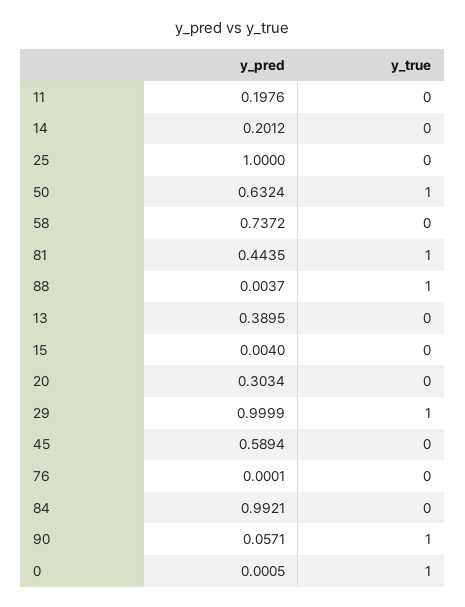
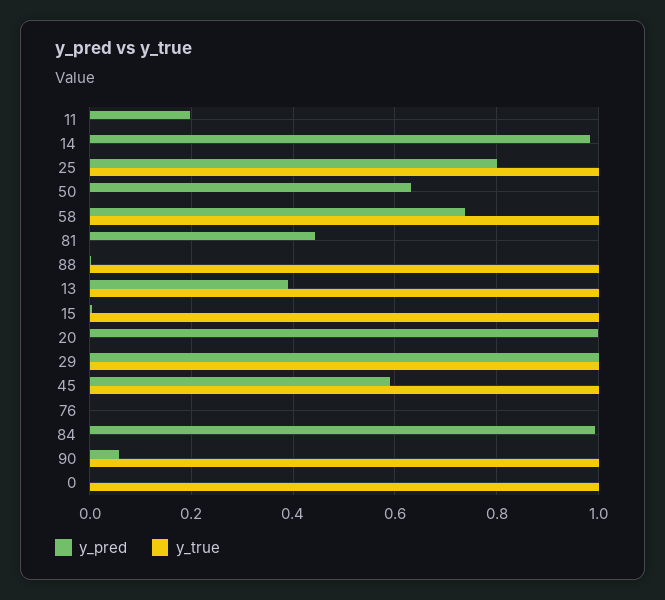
y_pred, 14: 0.2012 -> 0.98
y_pred, 25: 1 -> 0.8
y_true, 25: 0 -> 1
y_true, 50: 1 -> 0
y_true, 58: 0 -> 1
y_true, 81: 1 -> 0
y_true, 13: 0 -> 1
y_true, 15: 0 -> 1
y_pred, 20: 0.3034 -> 1
y_true, 45: 0 -> 1

